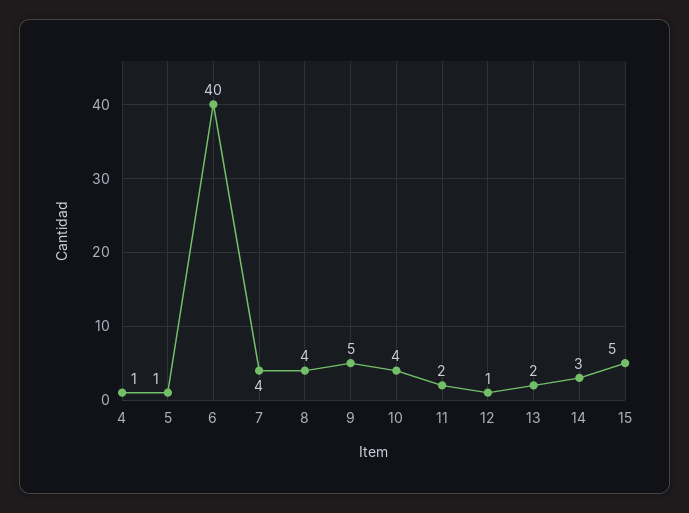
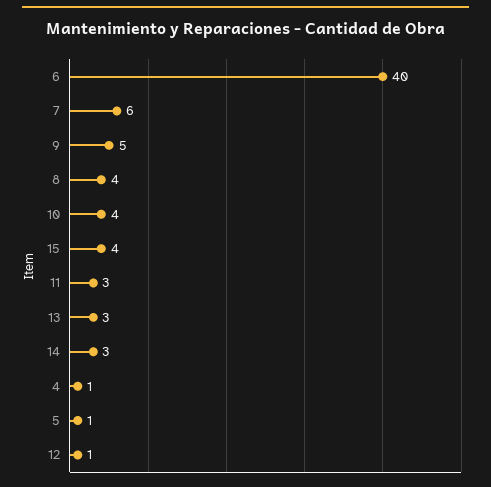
7: 4 -> 6
11: 2 -> 3
13: 2 -> 3
15: 5 -> 4

